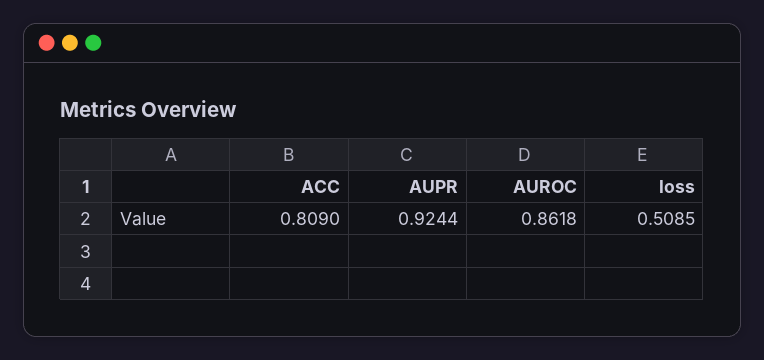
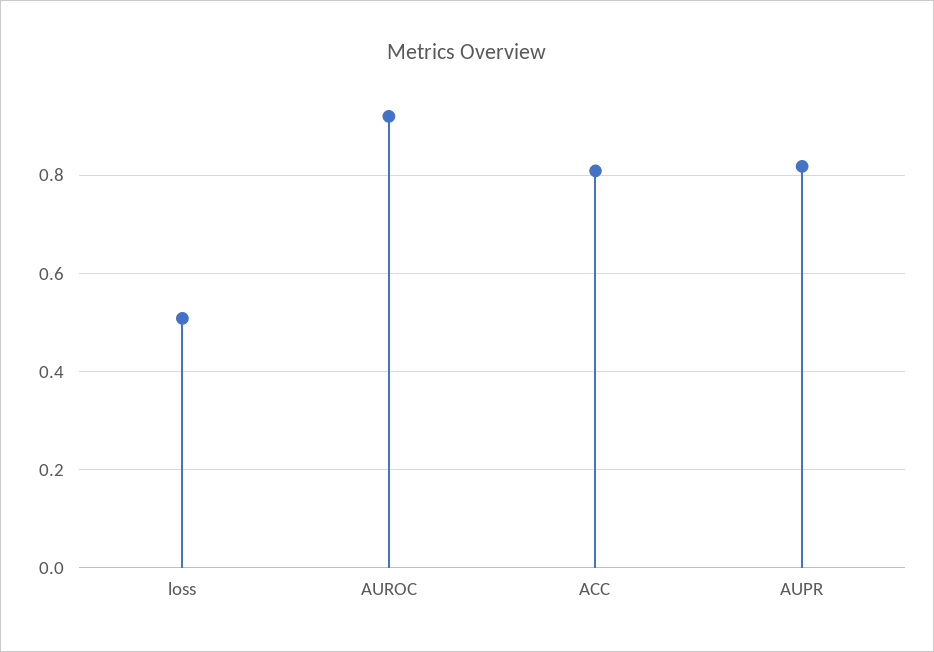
AUPR: 0.9244 -> 0.82
AUROC: 0.8618 -> 0.92

